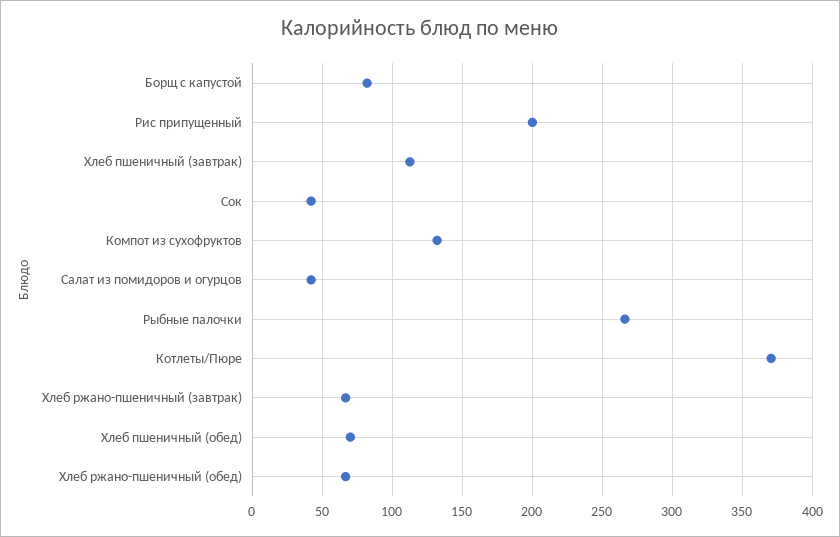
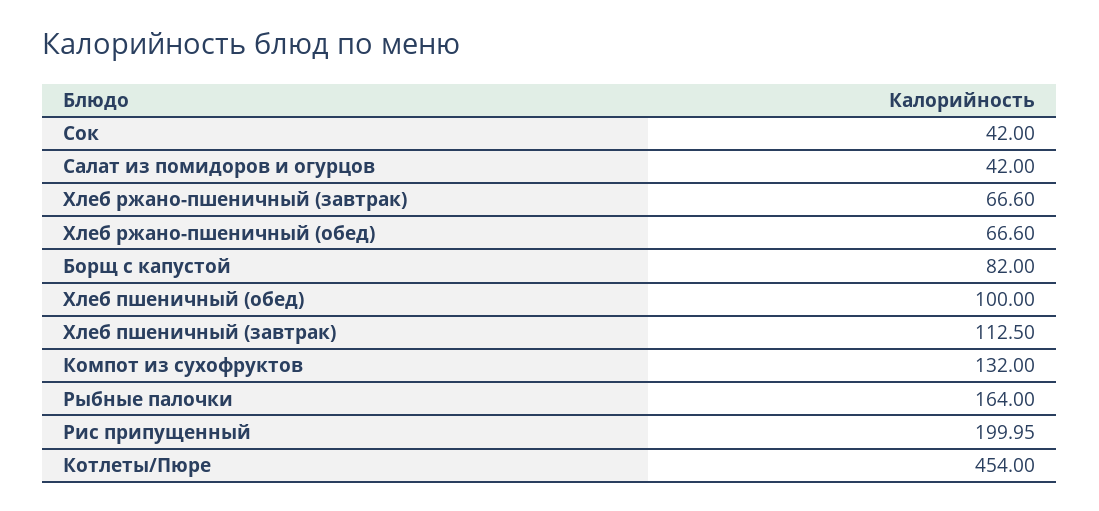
Рыбные палочки: 265 -> 164
Котлеты/Пюре: 370 -> 454
Хлеб пшеничный (обед): 70 -> 100

